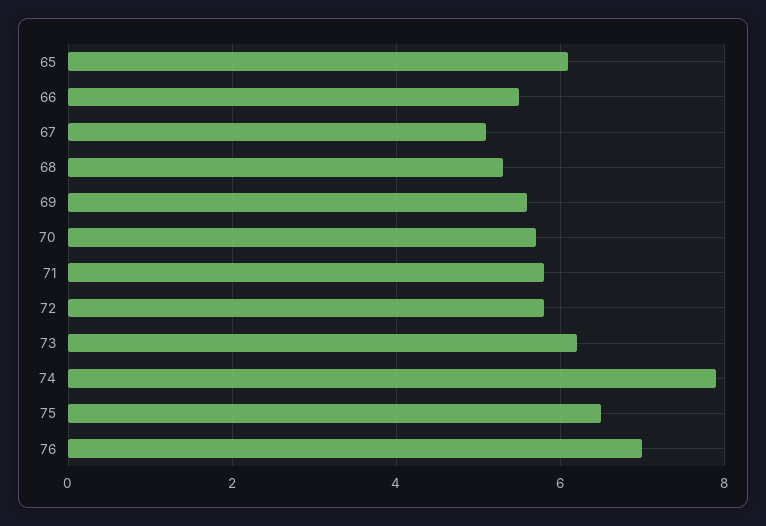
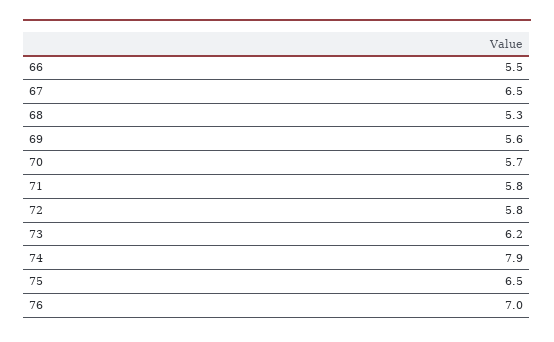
65: 6 -> none
67: 5 -> 6.5

